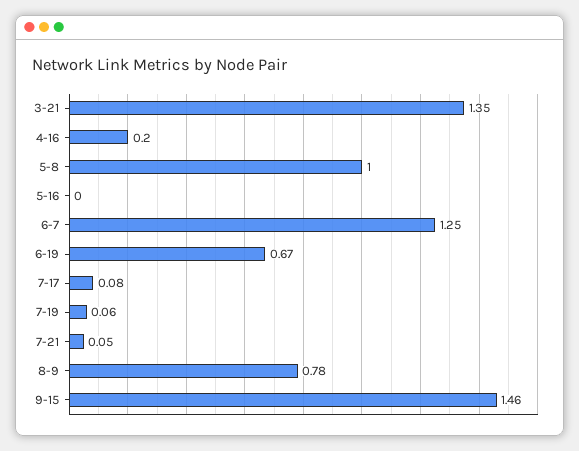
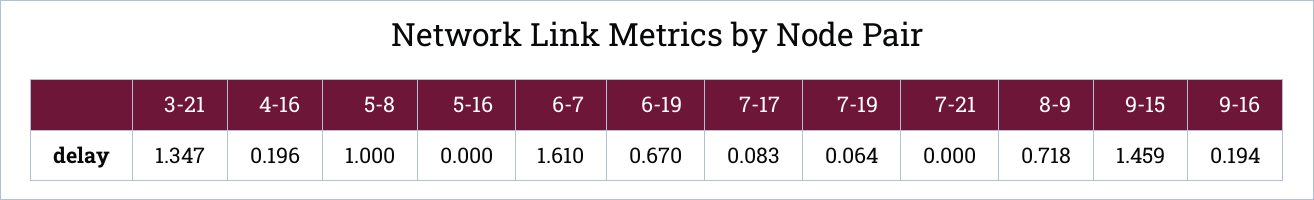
6-7: 1.25 -> 1.61
7-21: 0.05 -> 0
8-9: 0.78 -> 0.718
9-16: none -> 0.194

